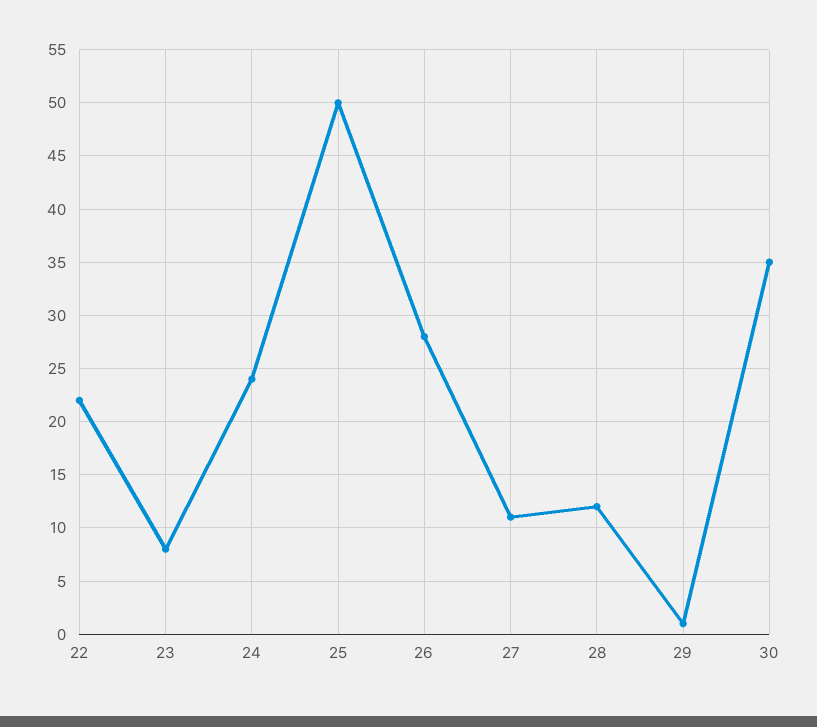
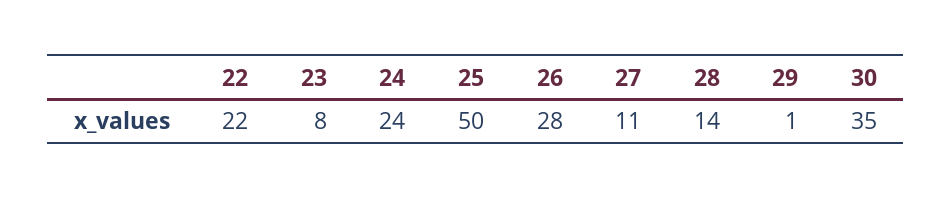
28: 12 -> 14

